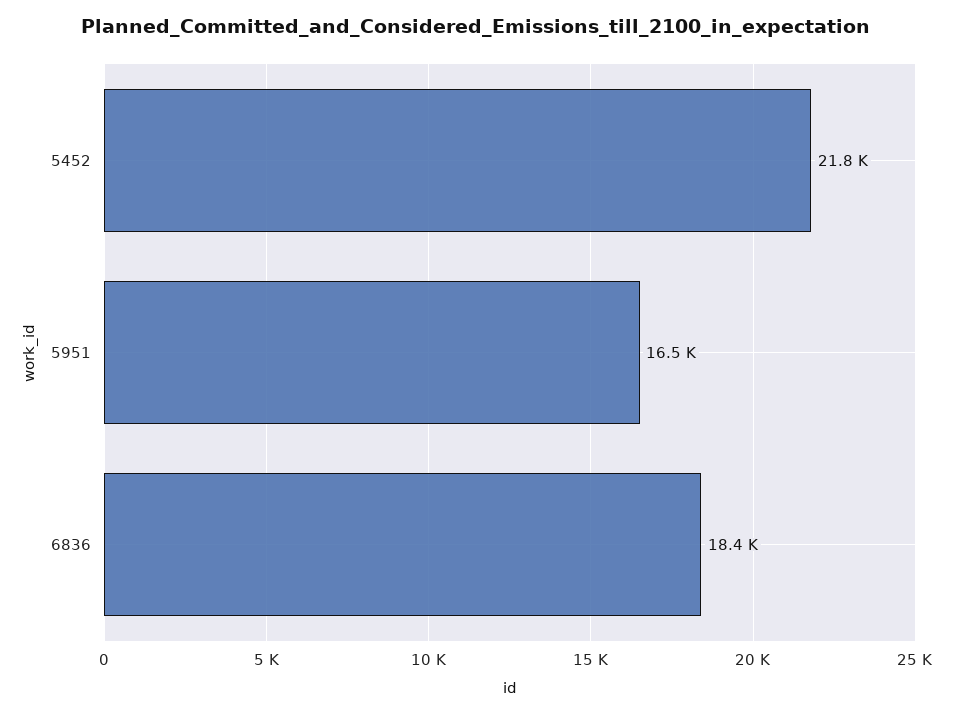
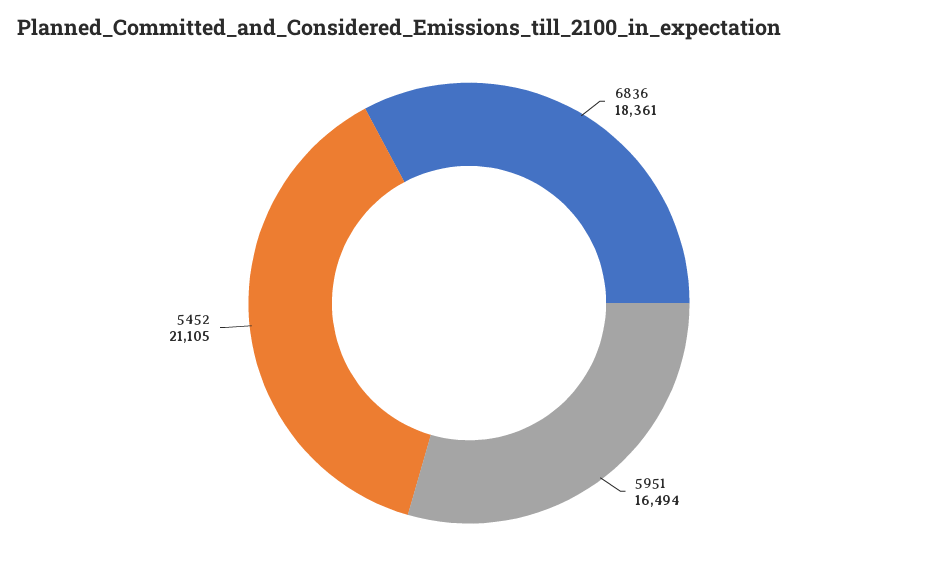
5452: 21800 -> 21105

